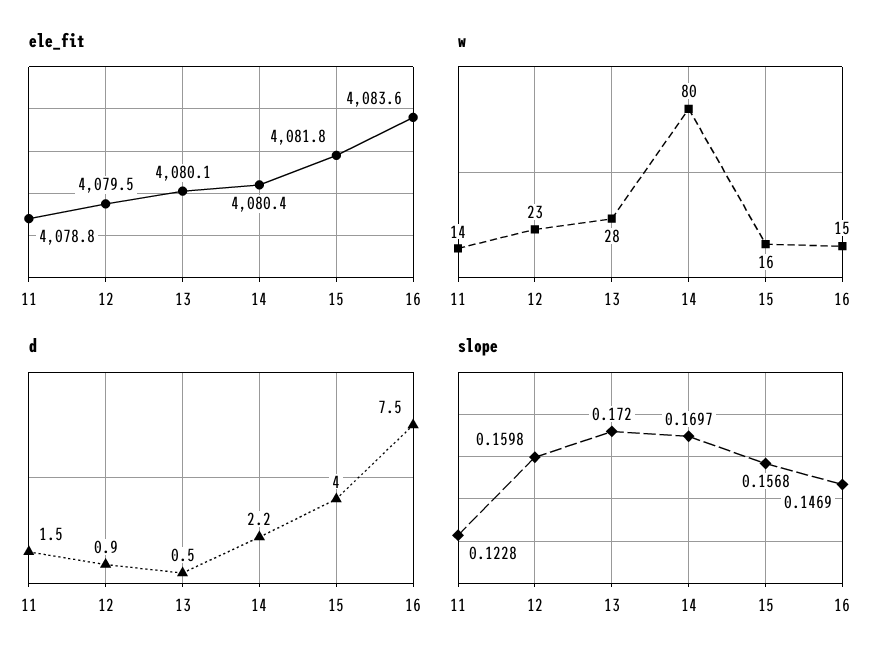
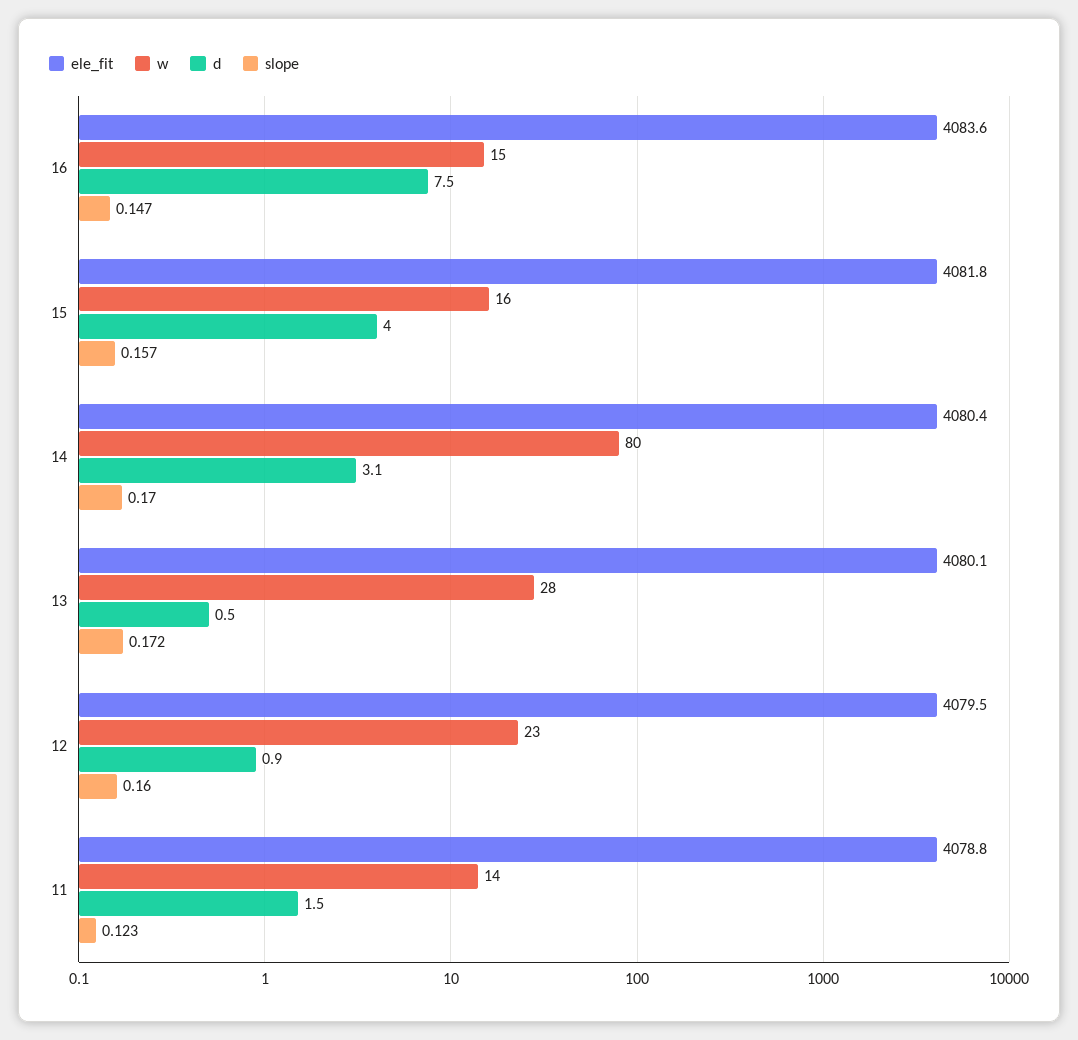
d, 14: 2.2 -> 3.1

